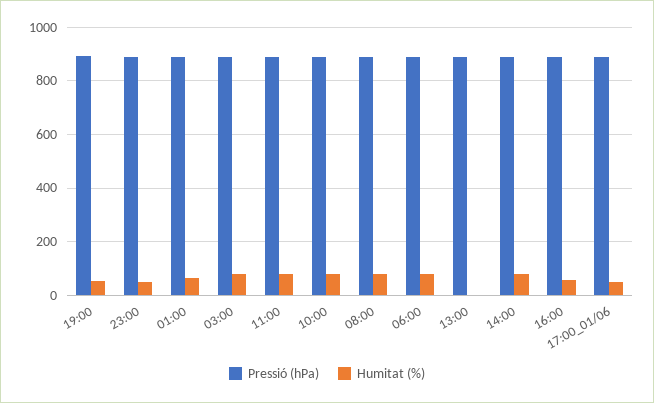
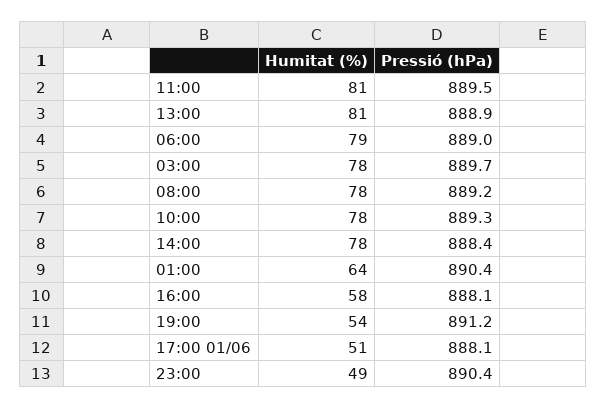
Humitat (%), 13:00: 0 -> 81

